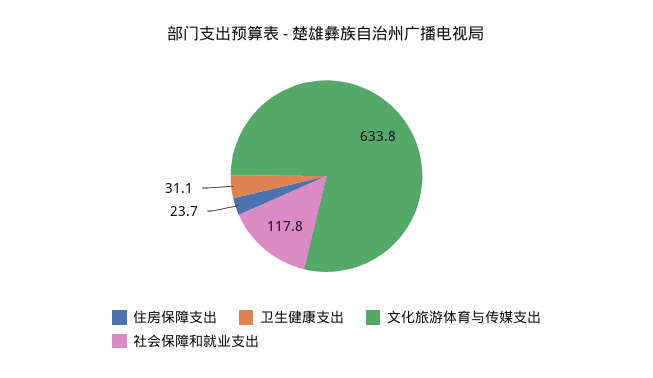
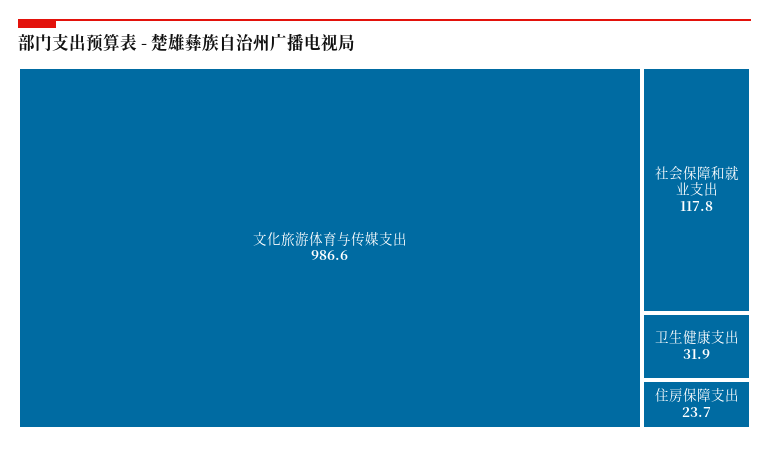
卫生健康支出: 31.1 -> 31.9
文化旅游体育与传媒支出: 633.8 -> 986.6

